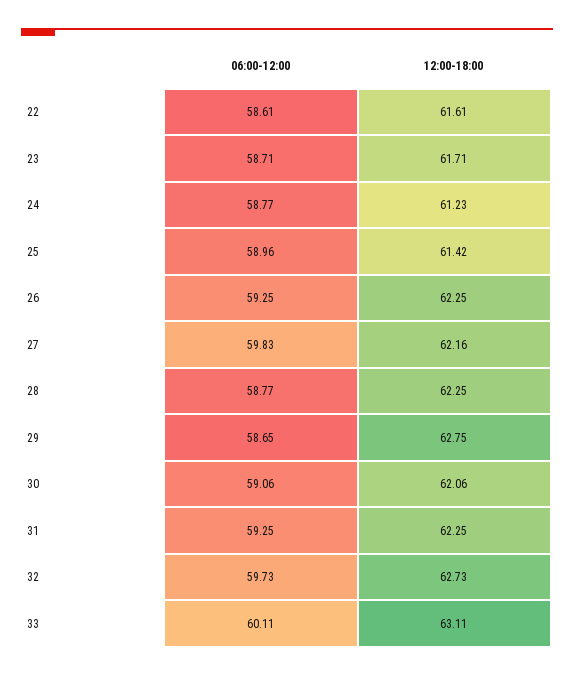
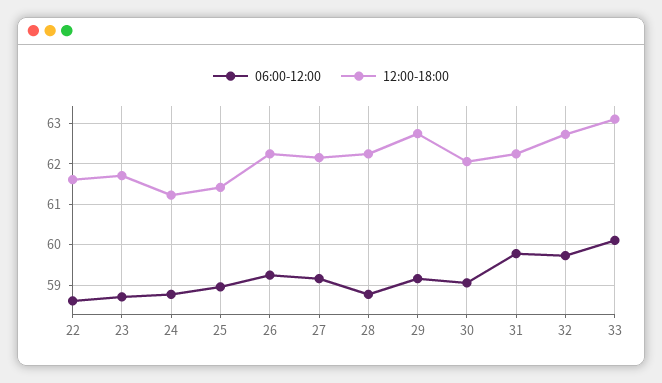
06:00-12:00, 27: 59.83 -> 59.2
06:00-12:00, 29: 58.65 -> 59.2
06:00-12:00, 31: 59.25 -> 59.8

